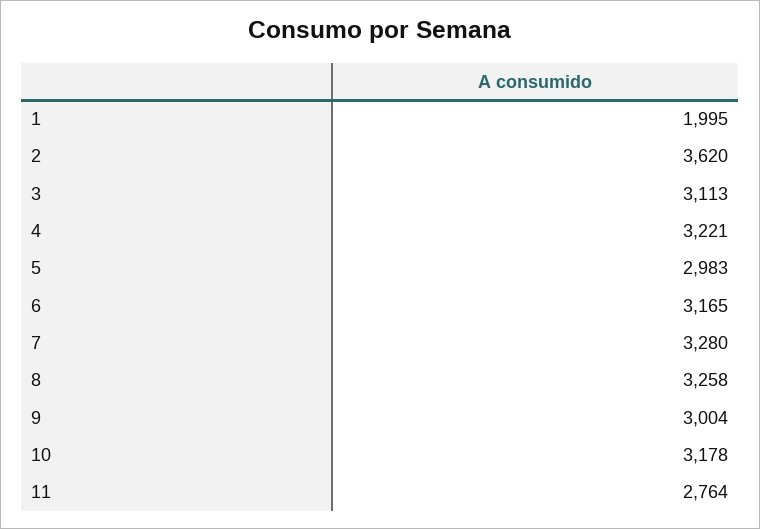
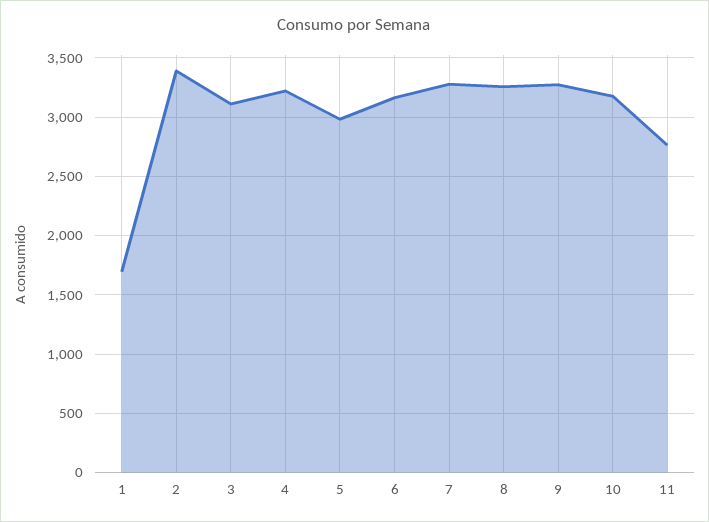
1: 1995 -> 1700
2: 3620 -> 3400
9: 3004 -> 3300

